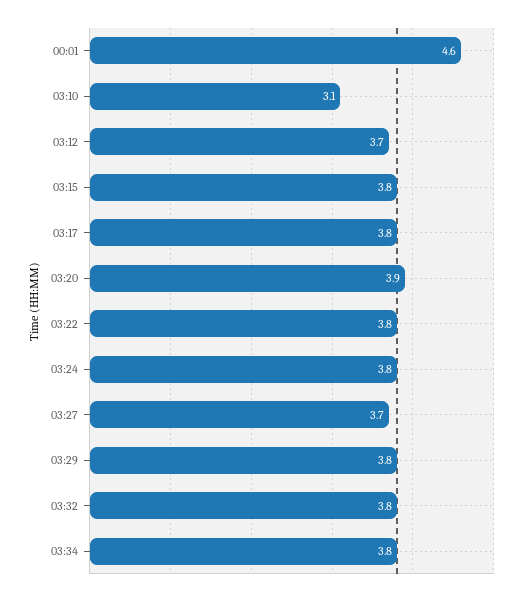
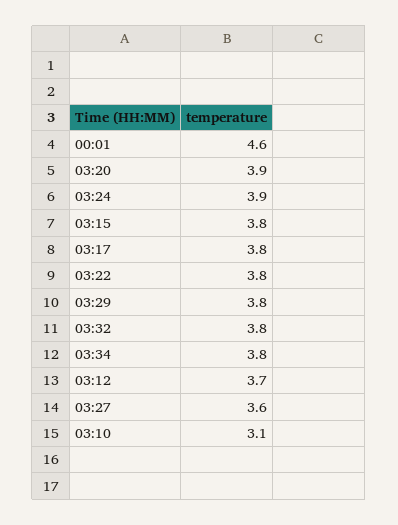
03:24: 3.8 -> 3.9
03:27: 3.7 -> 3.6

